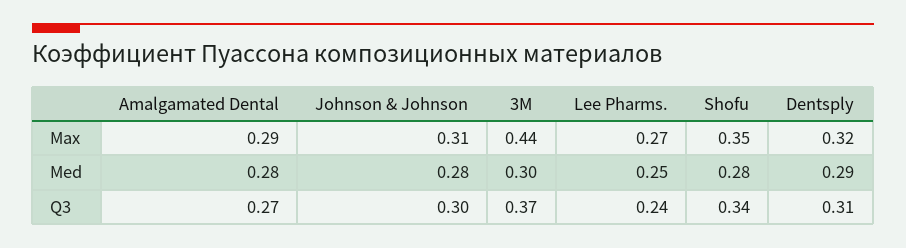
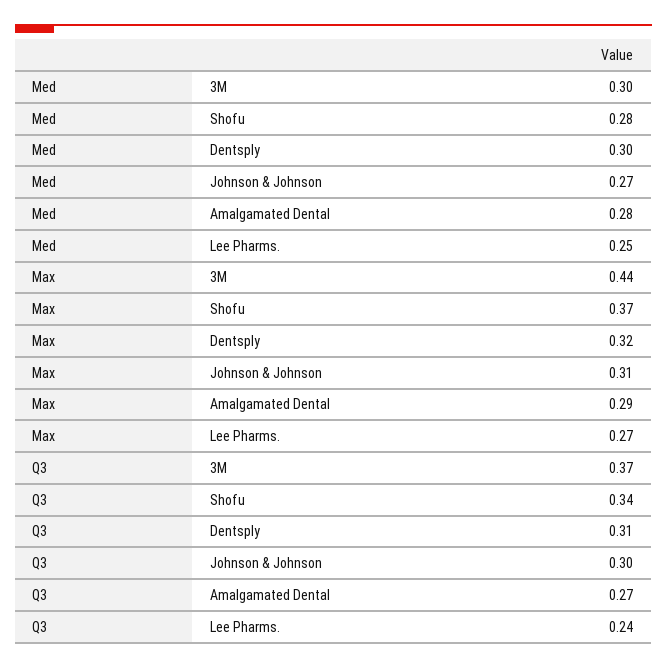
Shofu, Max: 0.35 -> 0.37
Johnson & Johnson, Med: 0.28 -> 0.27
Dentsply, Med: 0.29 -> 0.3

